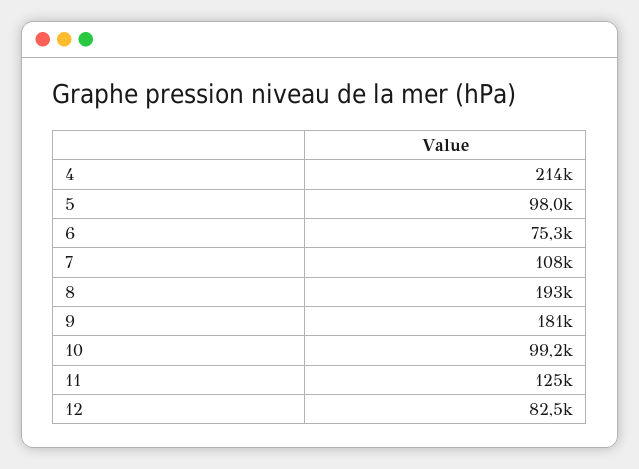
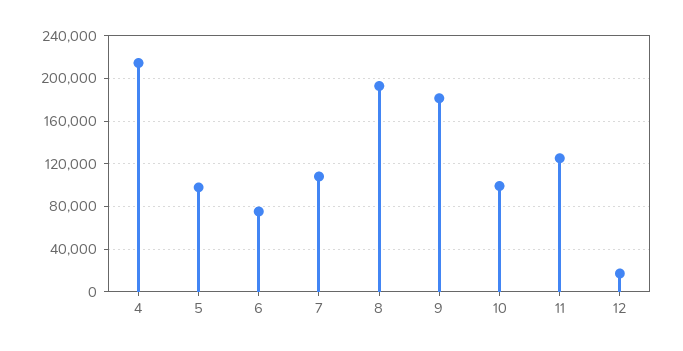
12: 82500 -> 20000

